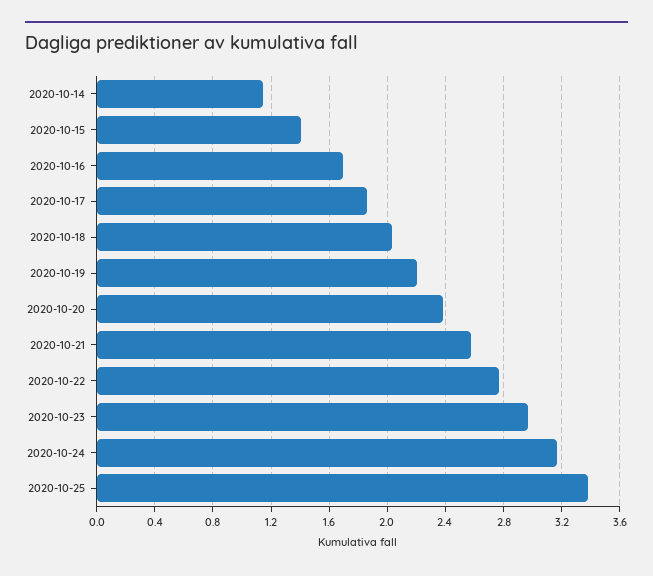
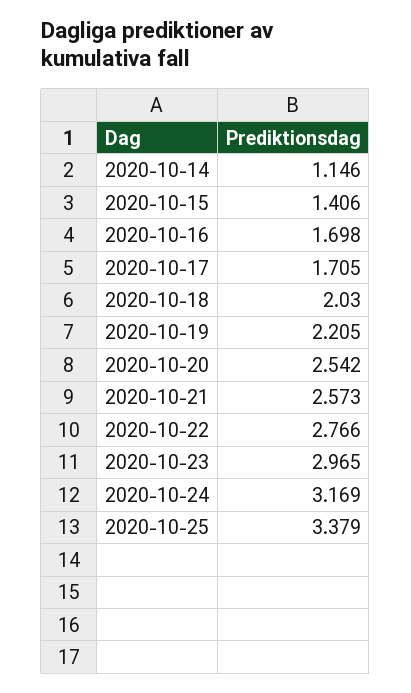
2020-10-17: 1.85 -> 1.705
2020-10-20: 2.4 -> 2.542

